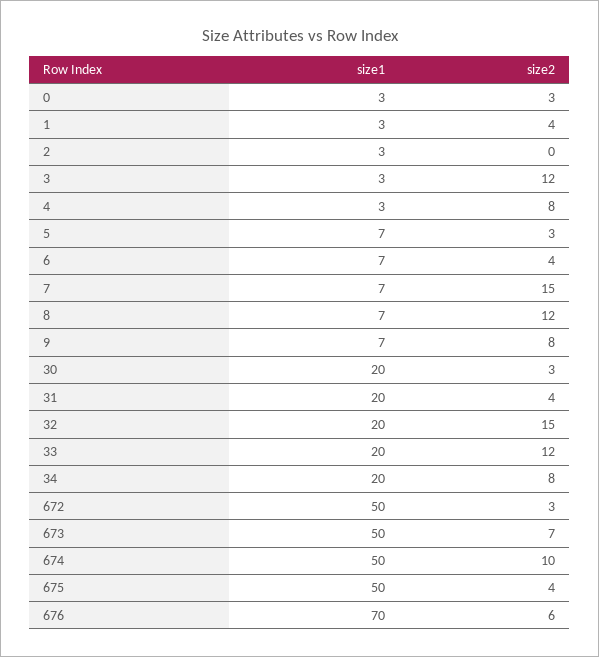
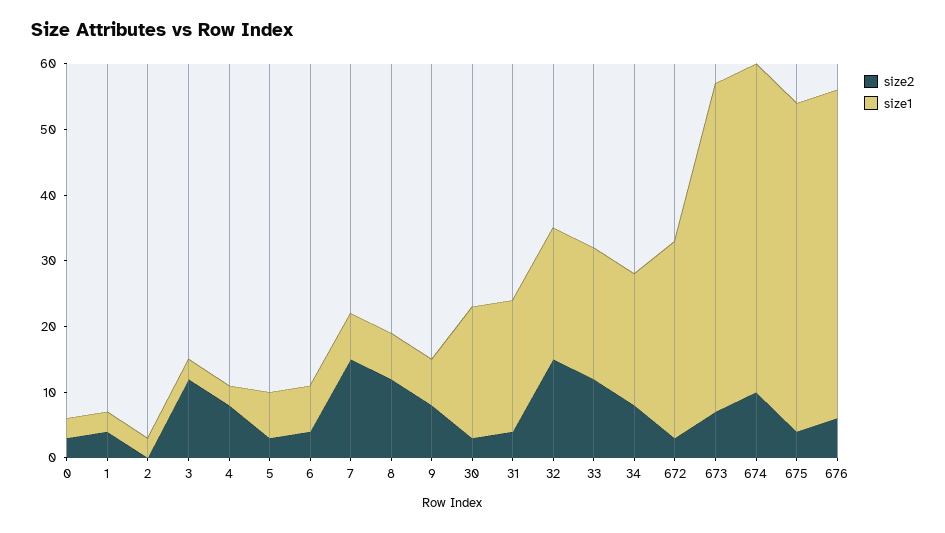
size1, 672: 50 -> 30
size1, 676: 70 -> 50

